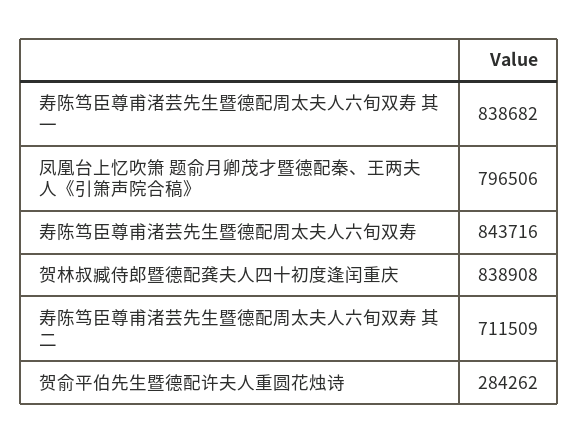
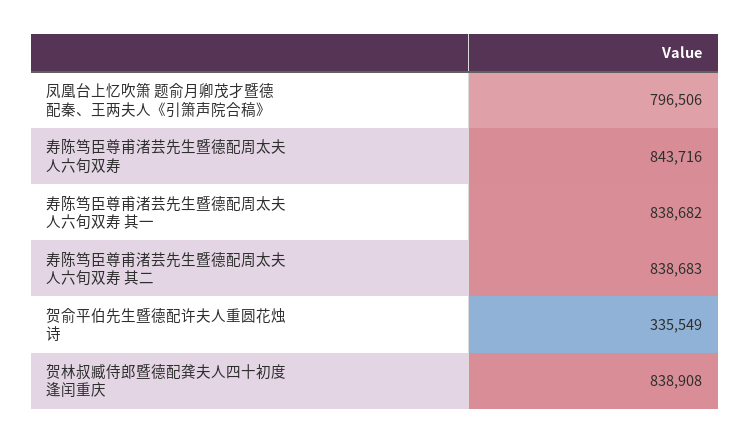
寿陈笃臣尊甫渚芸先生暨德配周太夫人六旬双寿 其二: 711509 -> 838683
贺俞平伯先生暨德配许夫人重圆花烛诗: 284262 -> 335549

